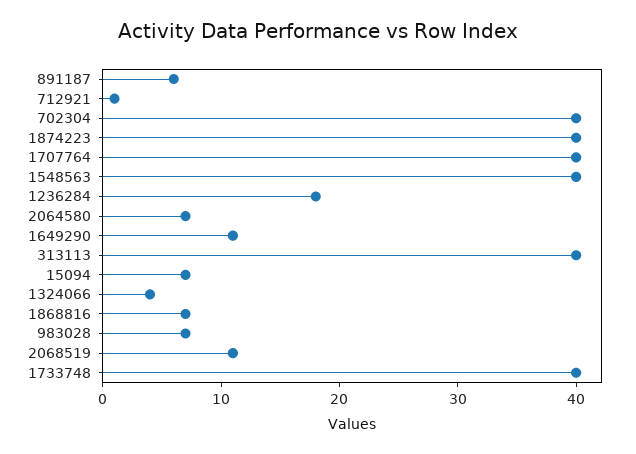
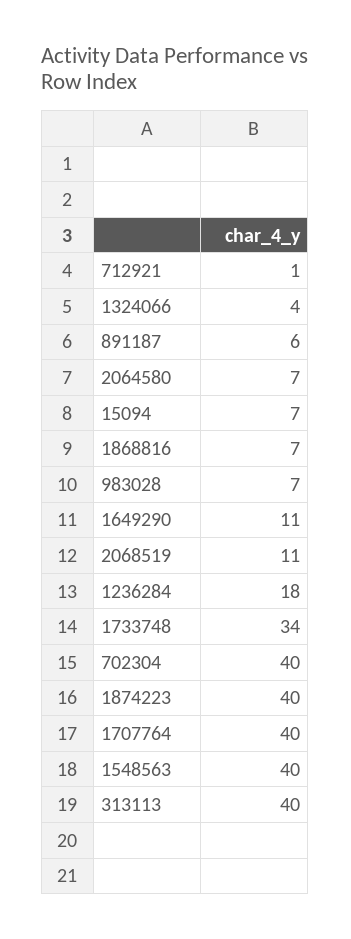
1733748: 40 -> 34

